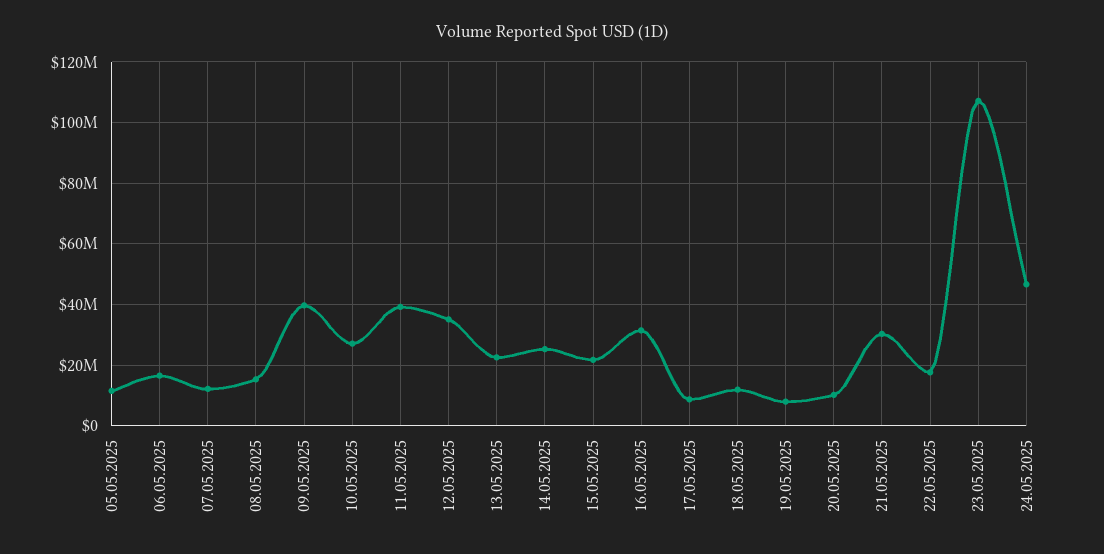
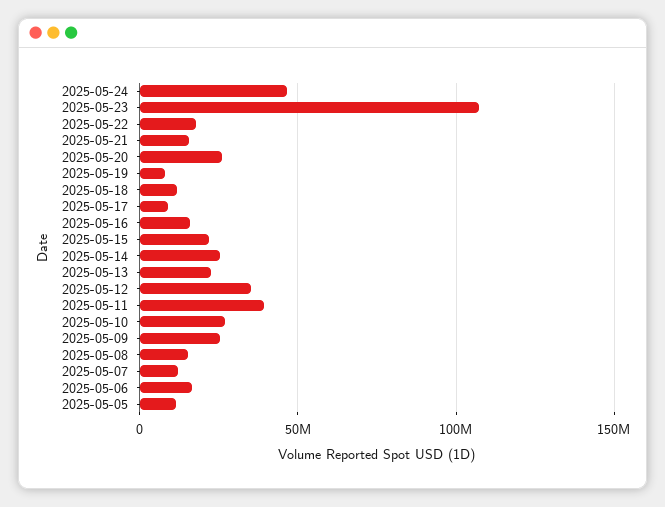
09.05.2025: 40000000 -> 25000000
16.05.2025: 32000000 -> 15000000
20.05.2025: 10000000 -> 25000000
21.05.2025: 30000000 -> 15000000

